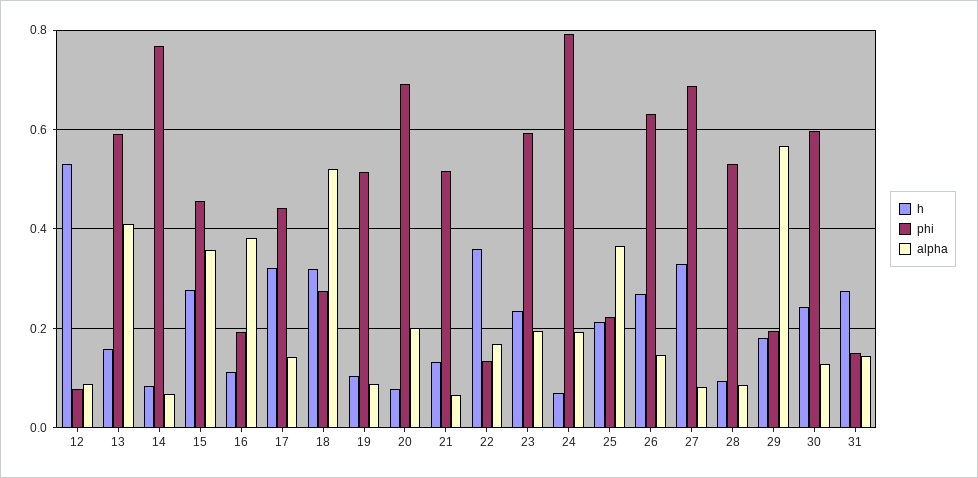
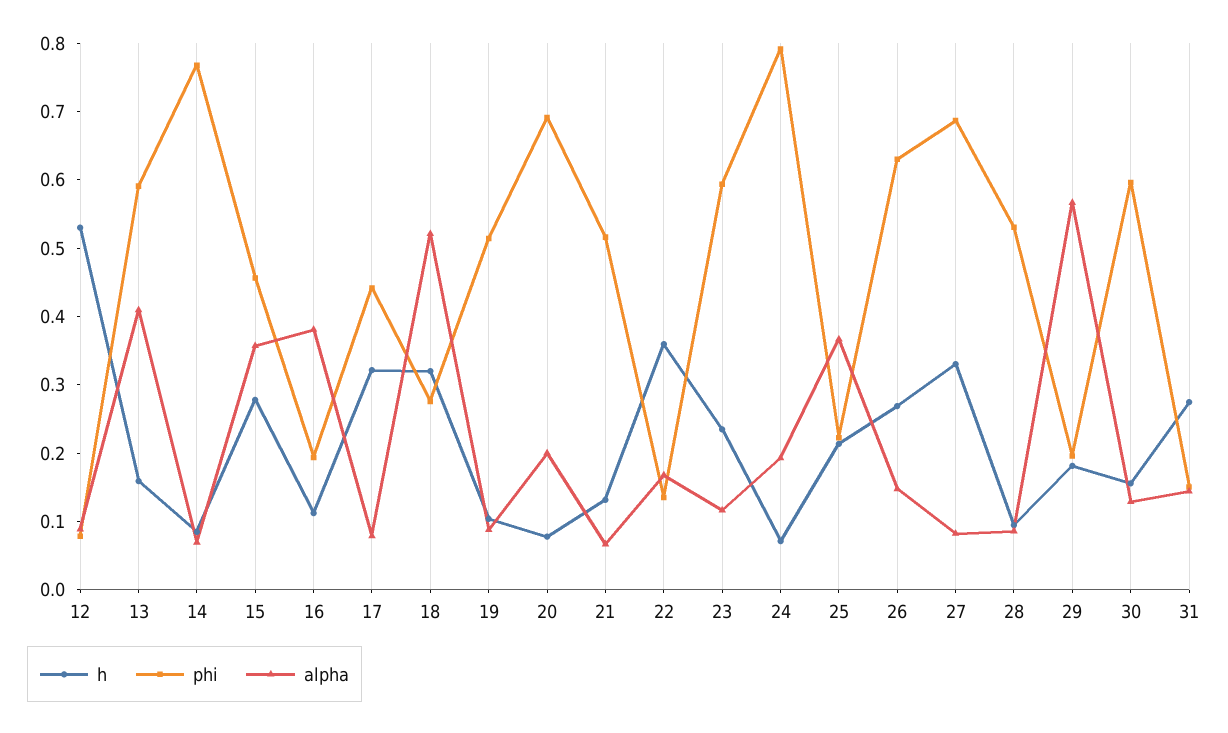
alpha, 17: 0.14 -> 0.08
alpha, 23: 0.2 -> 0.12
h, 30: 0.24 -> 0.16

